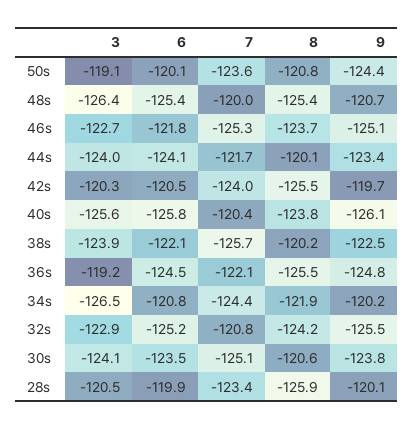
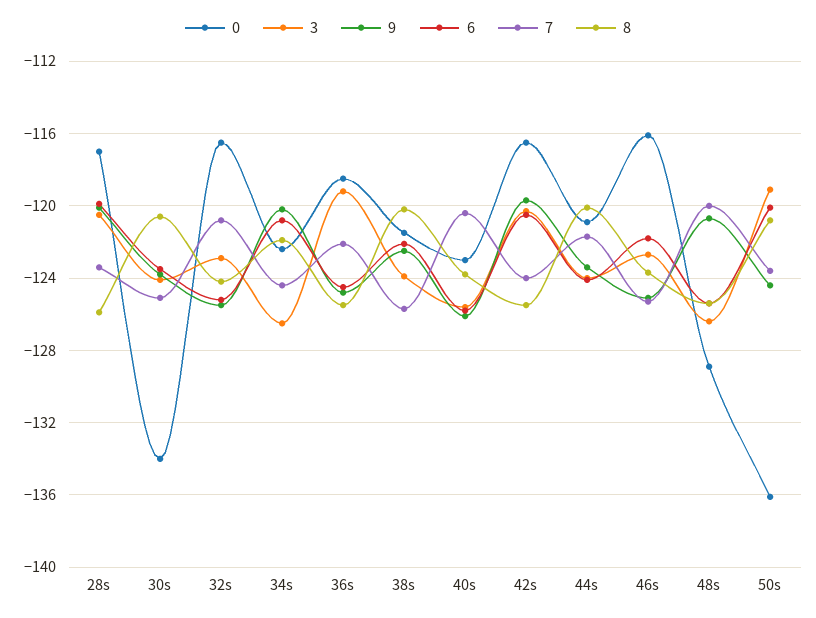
0, 28s: none -> -117
0, 30s: none -> -134
0, 32s: none -> -116.5
0, 34s: none -> -122.5
0, 36s: none -> -118.5
0, 38s: none -> -121.5
0, 40s: none -> -123
0, 42s: none -> -116.5
0, 44s: none -> -121
0, 46s: none -> -116
0, 48s: none -> -129
0, 50s: none -> -136

